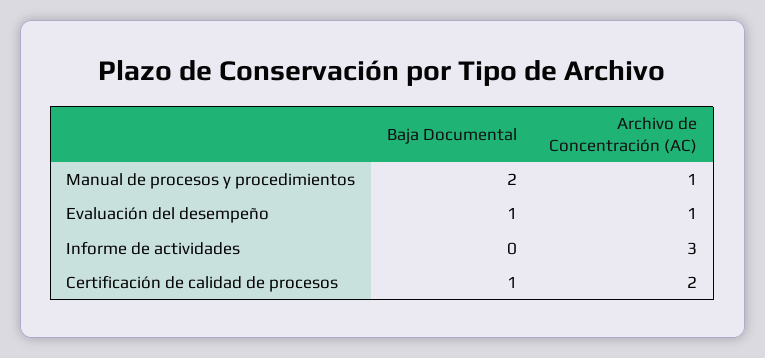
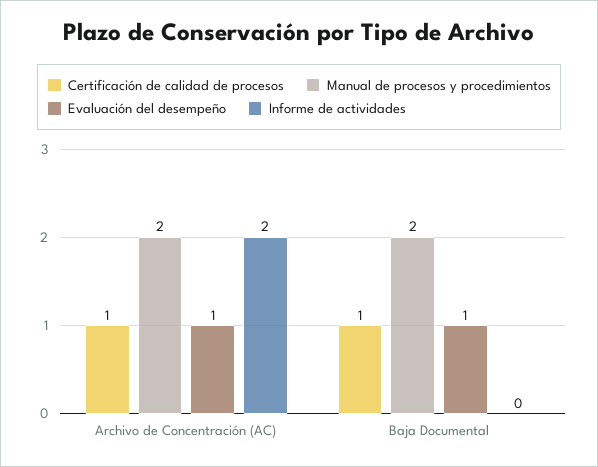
Manual de procesos y procedimientos, Archivo de Concentración (AC): 1 -> 2
Informe de actividades, Archivo de Concentración (AC): 3 -> 2
Certificación de calidad de procesos, Archivo de Concentración (AC): 2 -> 1

